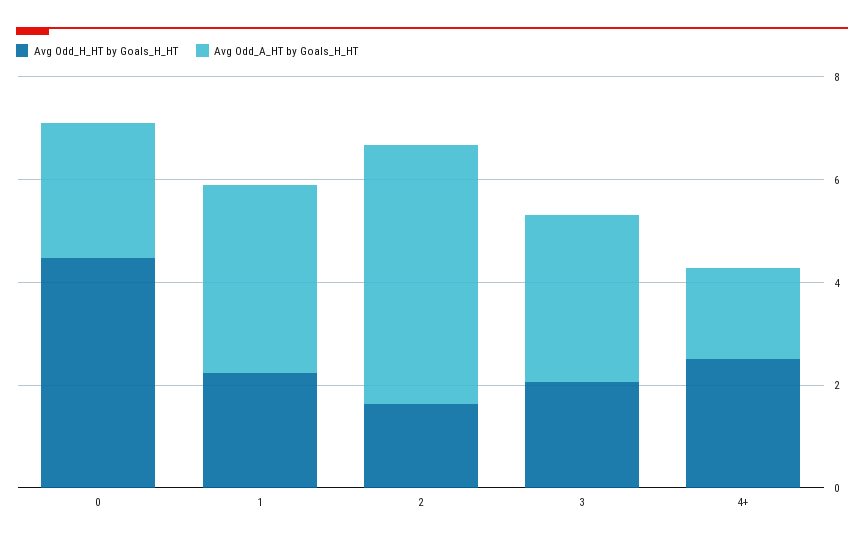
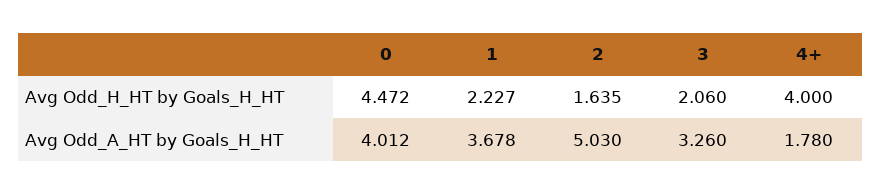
Avg Odd_A_HT by Goals_H_HT, 0: 2.5 -> 4.012
Avg Odd_H_HT by Goals_H_HT, 4+: 2.5 -> 4

